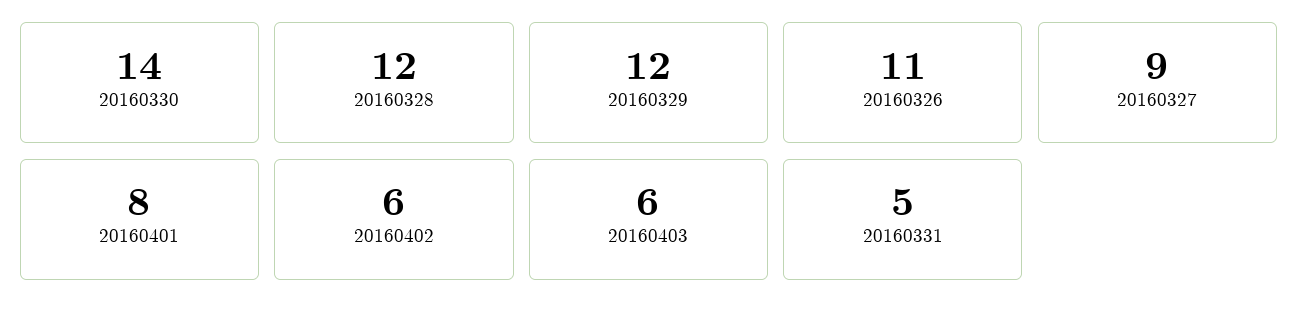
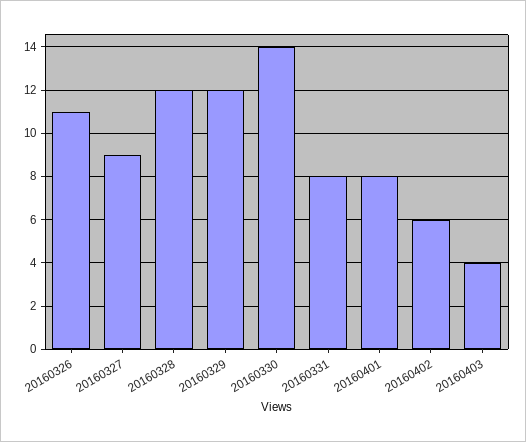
20160403: 6 -> 4
20160331: 5 -> 8

